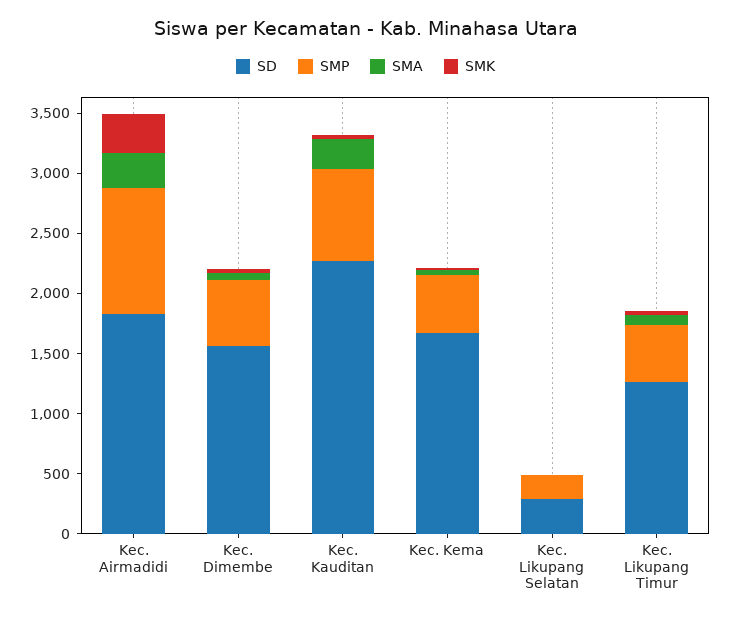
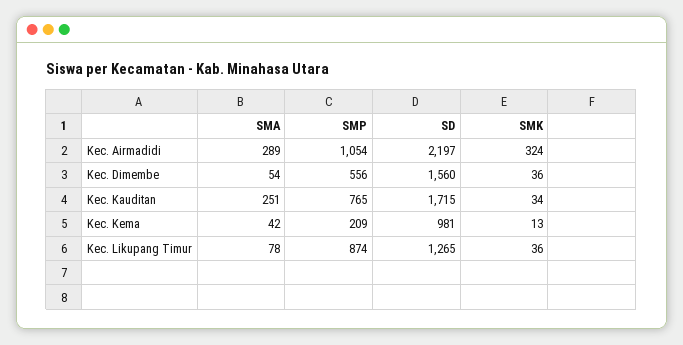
SD, Kec. Airmadidi: 1800 -> 2197
SD, Kec. Kauditan: 2300 -> 1715
SD, Kec. Kema: 1700 -> 981
SMP, Kec. Kema: 500 -> 209
SD, Kec. Likupang Selatan: 300 -> none
SMP, Kec. Likupang Selatan: 200 -> none
SMA, Kec. Likupang Selatan: 0 -> none
SMK, Kec. Likupang Selatan: 0 -> none
SMP, Kec. Likupang Timur: 500 -> 874

